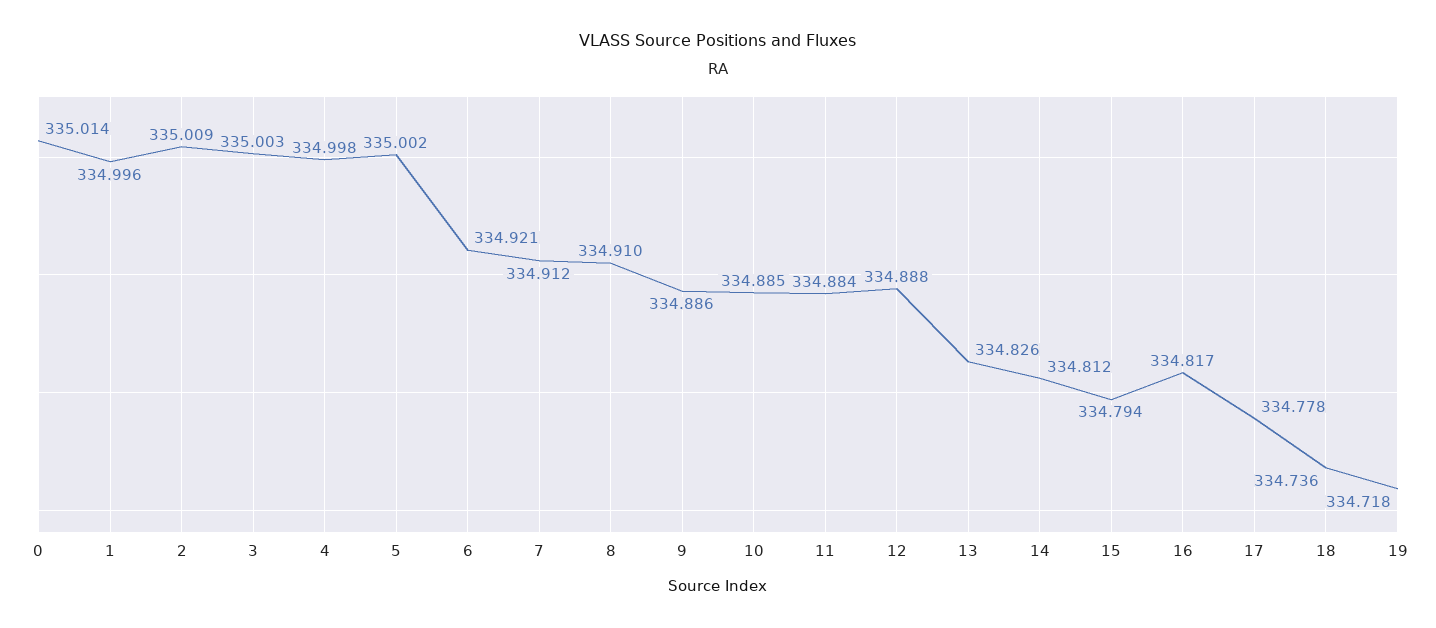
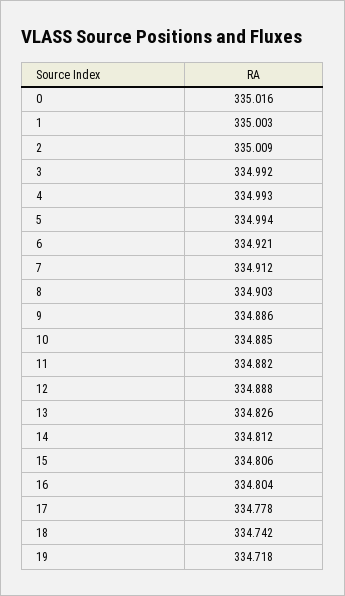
0: 335.014 -> 335.016
1: 334.996 -> 335.003
3: 335.003 -> 334.992
4: 334.998 -> 334.993
5: 335.002 -> 334.994
8: 334.91 -> 334.903
11: 334.884 -> 334.882
15: 334.794 -> 334.806
16: 334.817 -> 334.804
18: 334.736 -> 334.742

